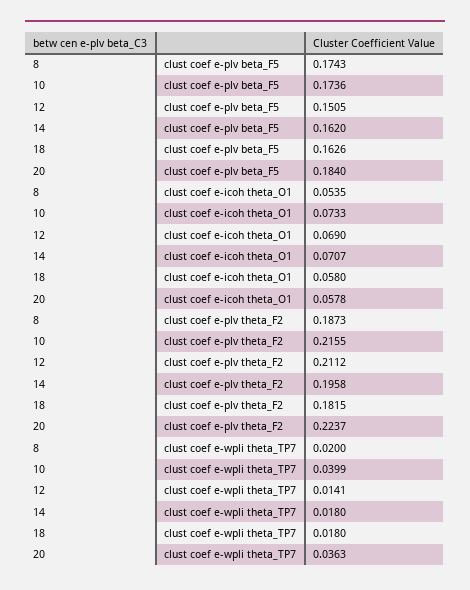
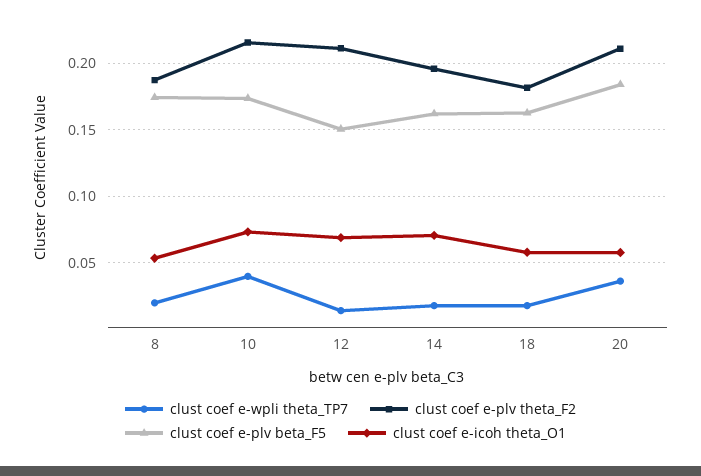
clust coef e-plv theta_F2, 20: 0.2237 -> 0.21

